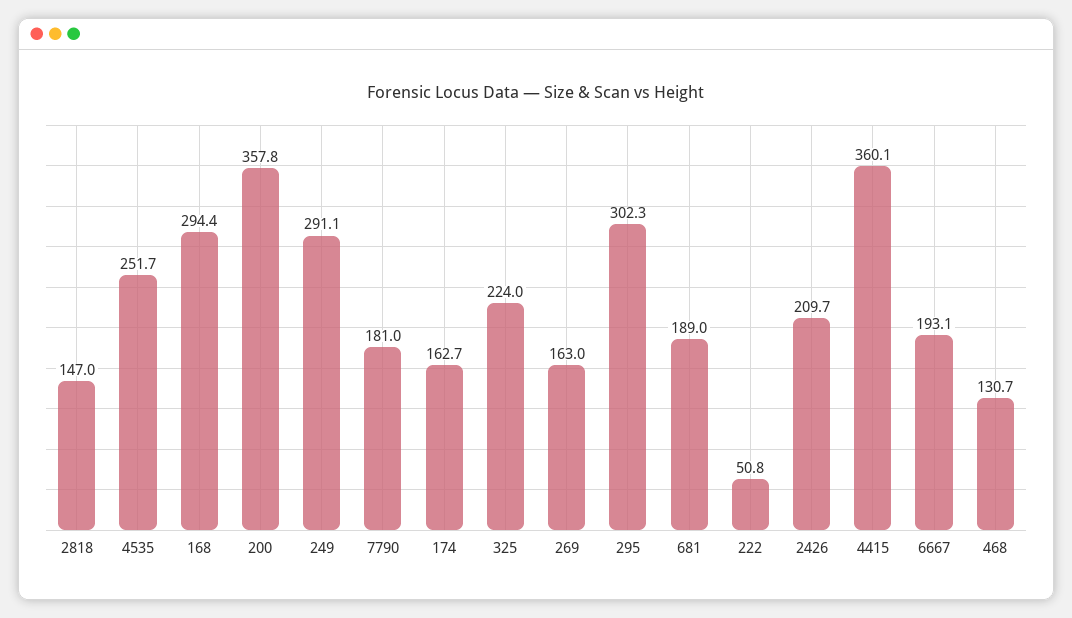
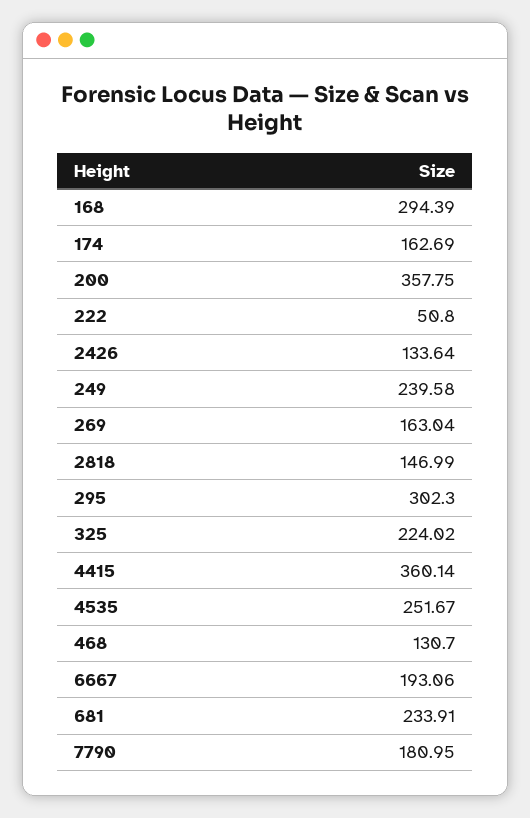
249: 291.1 -> 239.58
681: 189 -> 233.91
2426: 209.7 -> 133.64

